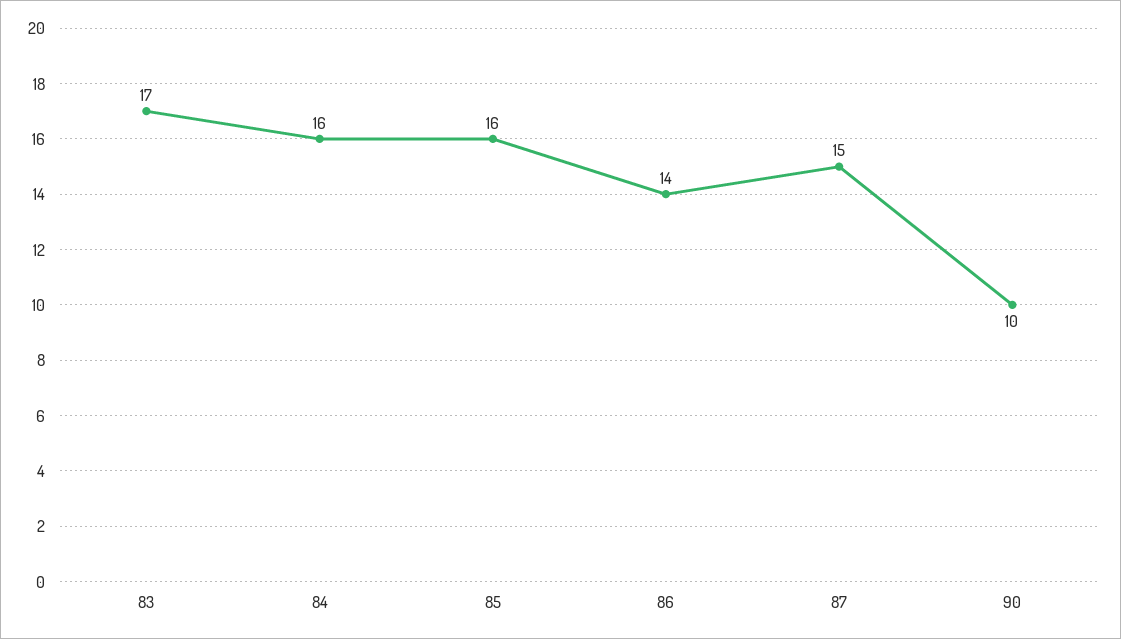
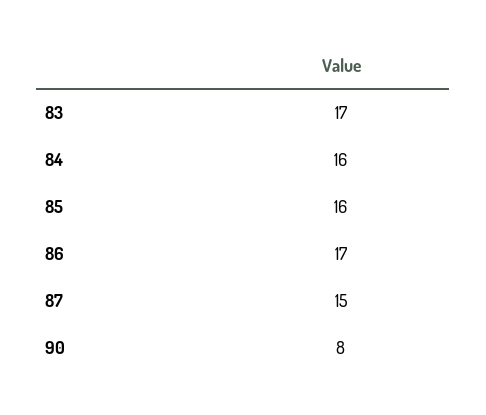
86: 14 -> 17
90: 10 -> 8

